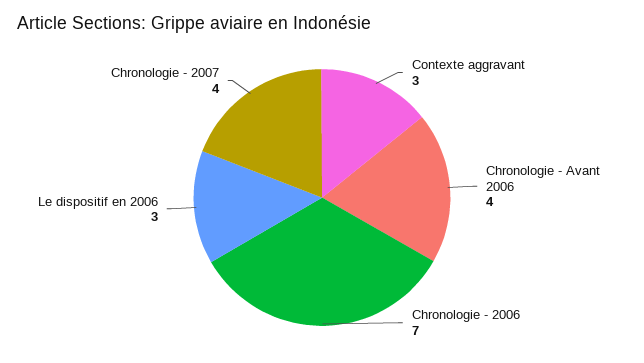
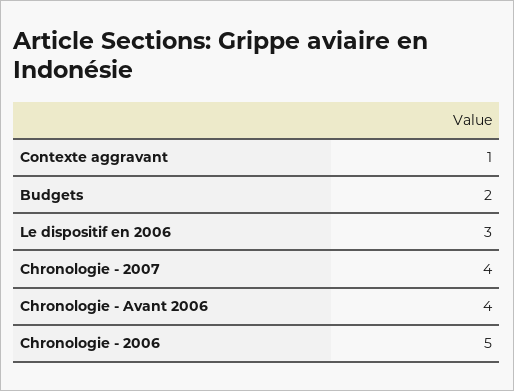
Contexte aggravant: 3 -> 1
Chronologie - 2006: 7 -> 5
Budgets: none -> 2

